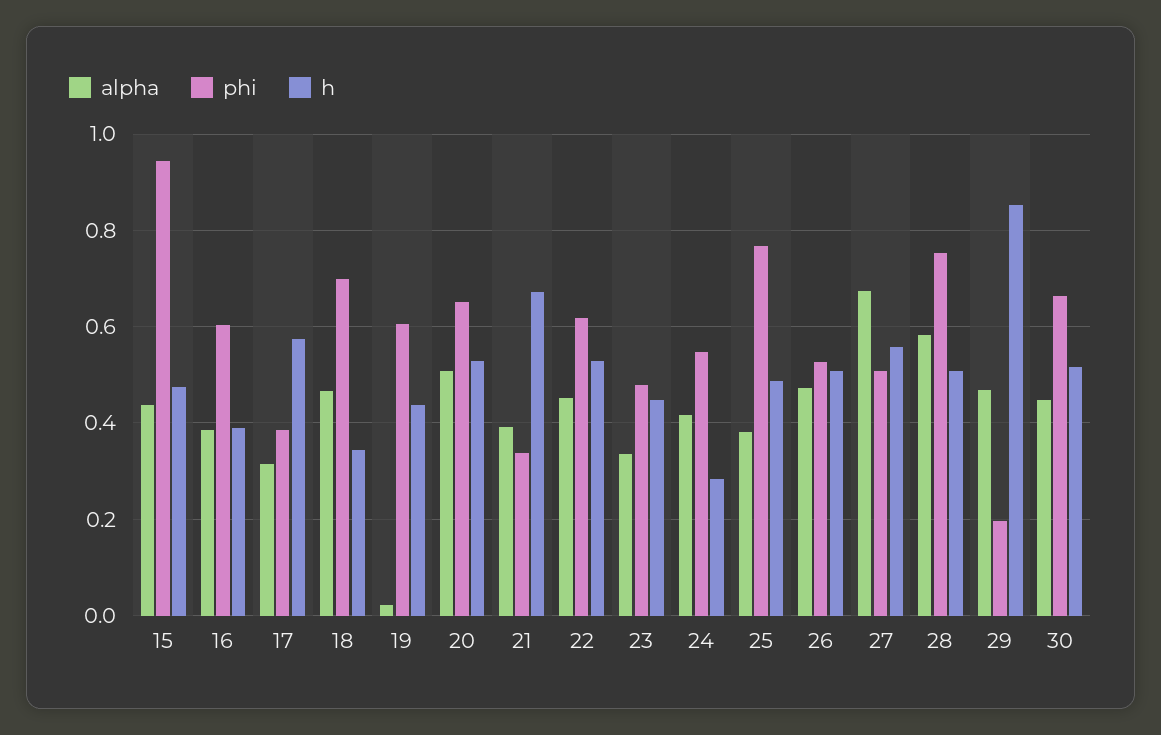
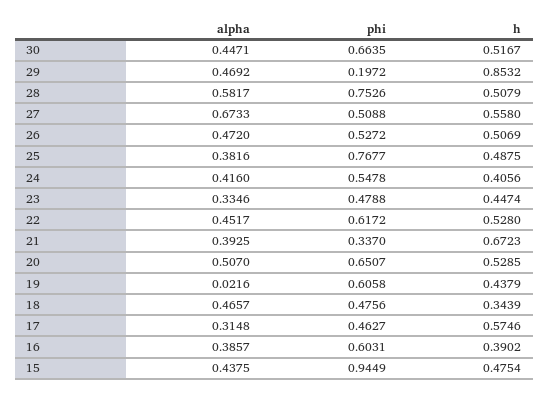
phi, 17: 0.38 -> 0.4627
phi, 18: 0.7 -> 0.4756
h, 24: 0.28 -> 0.4056

